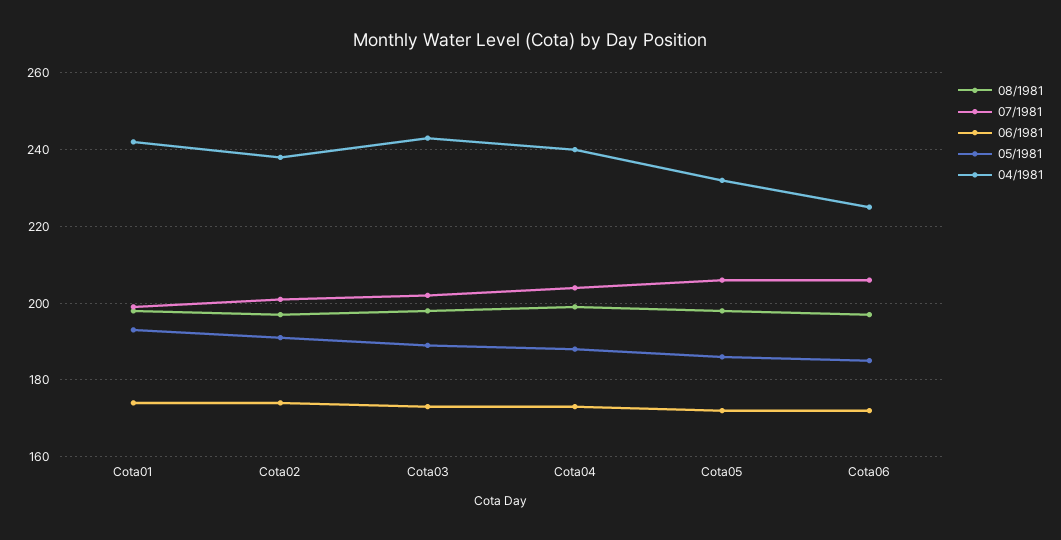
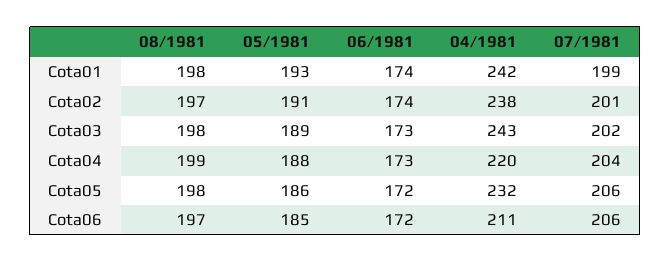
04/1981, Cota04: 240 -> 220
04/1981, Cota06: 225 -> 211

